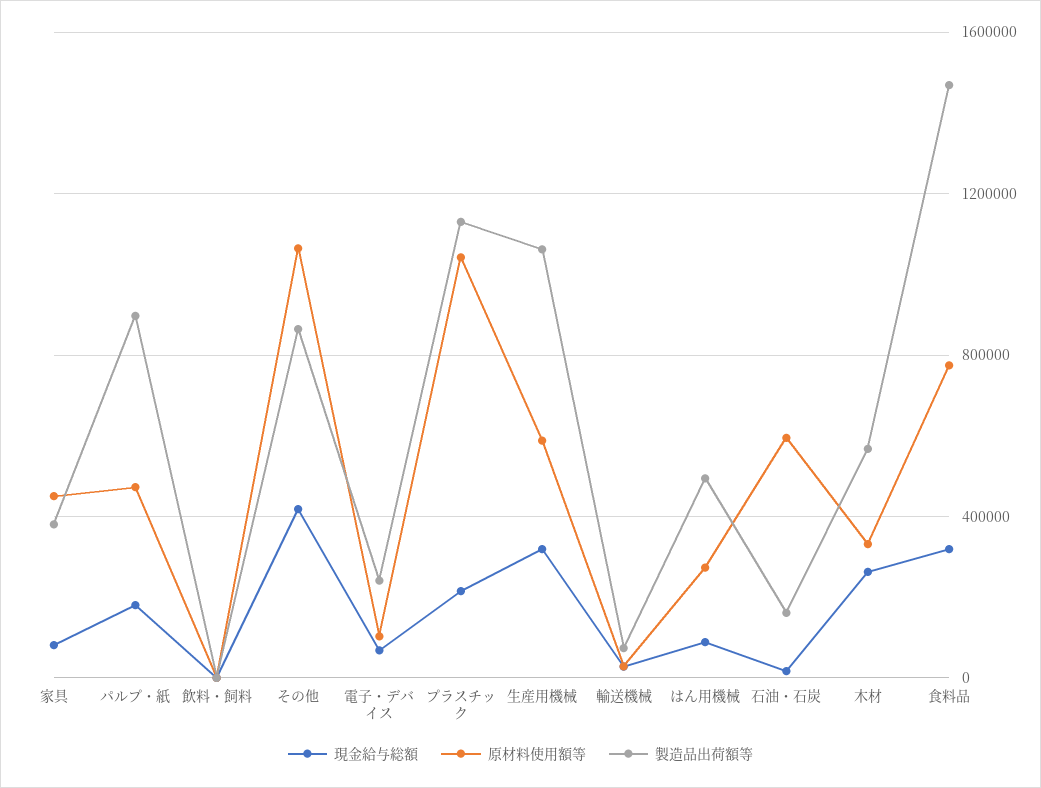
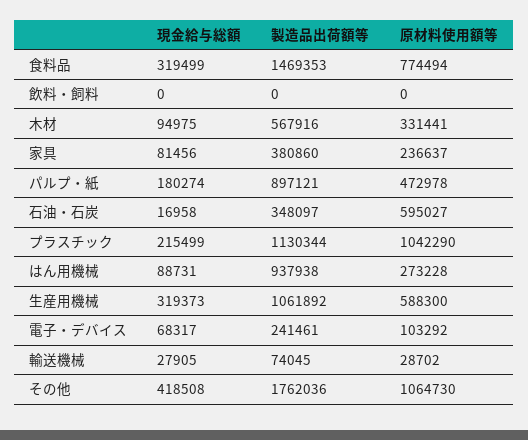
原材料使用額等, 家具: 450000 -> 236637
製造品出荷額等, その他: 850000 -> 1762036
製造品出荷額等, はん用機械: 500000 -> 937938
製造品出荷額等, 石油・石炭: 150000 -> 348097
現金給与総額, 木材: 250000 -> 94975

